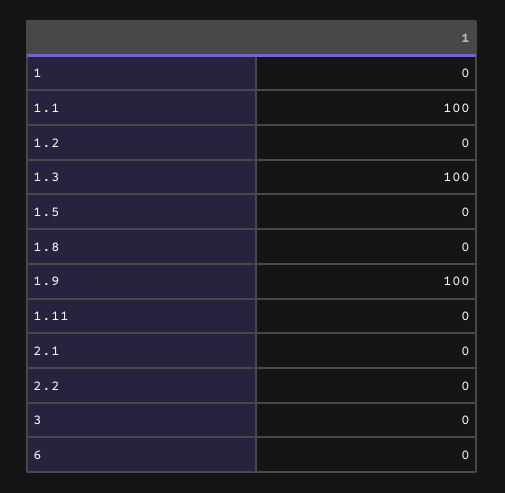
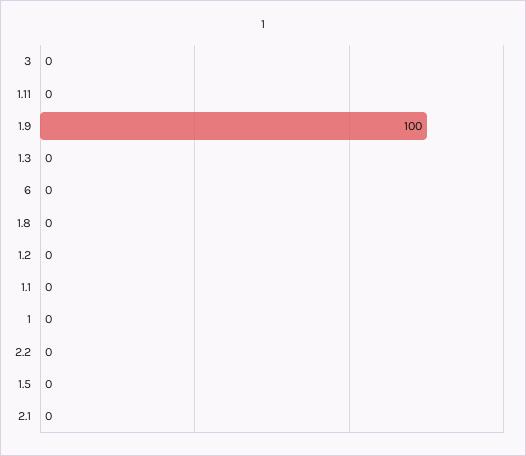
1.1: 100 -> 0
1.3: 100 -> 0

